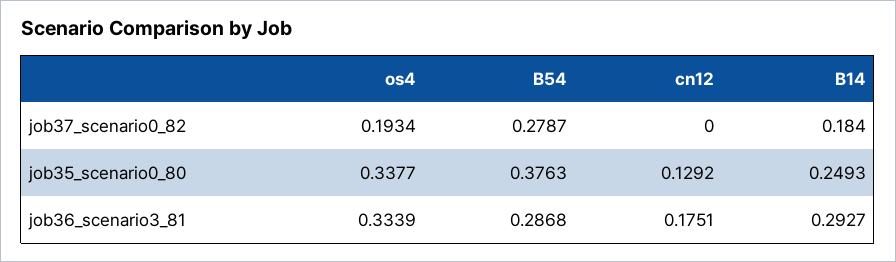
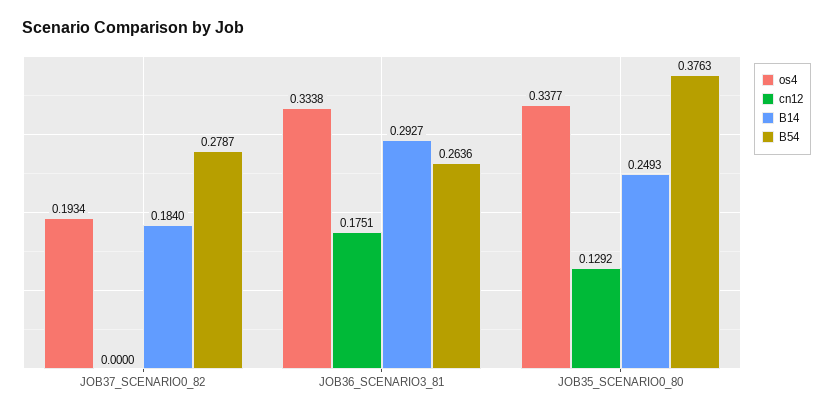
os4, job36_scenario3_81: 0.3339 -> 0.3338
B54, job36_scenario3_81: 0.2868 -> 0.2636

